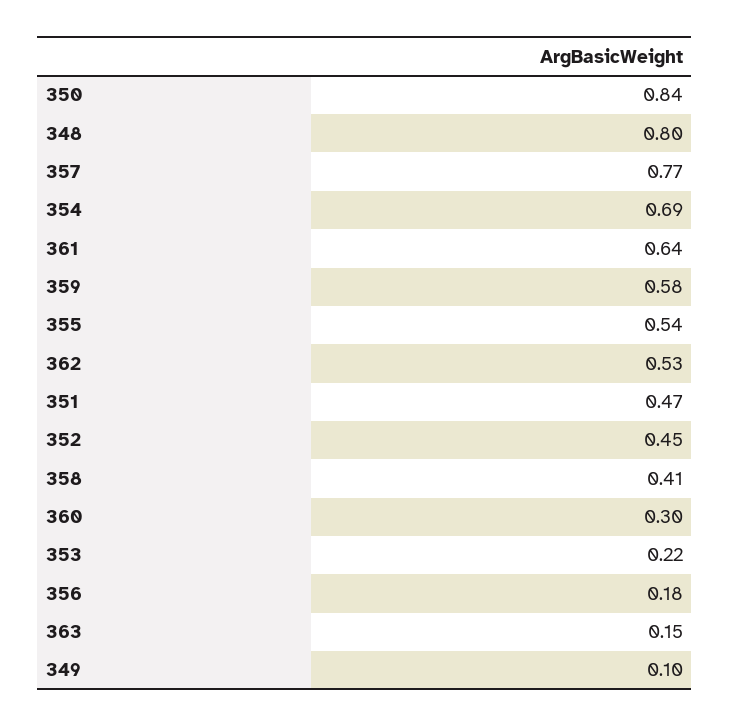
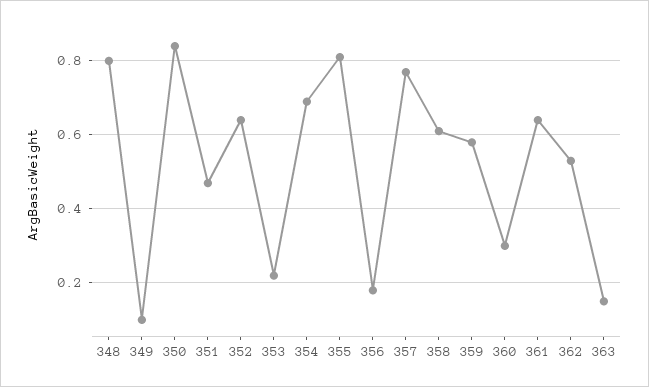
355: 0.54 -> 0.8
352: 0.45 -> 0.65
358: 0.41 -> 0.6

